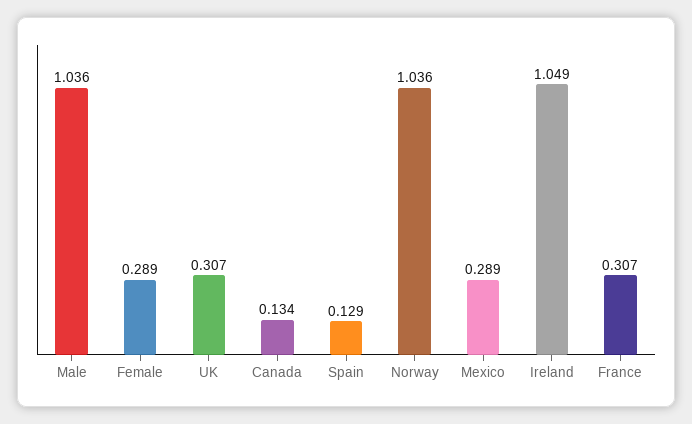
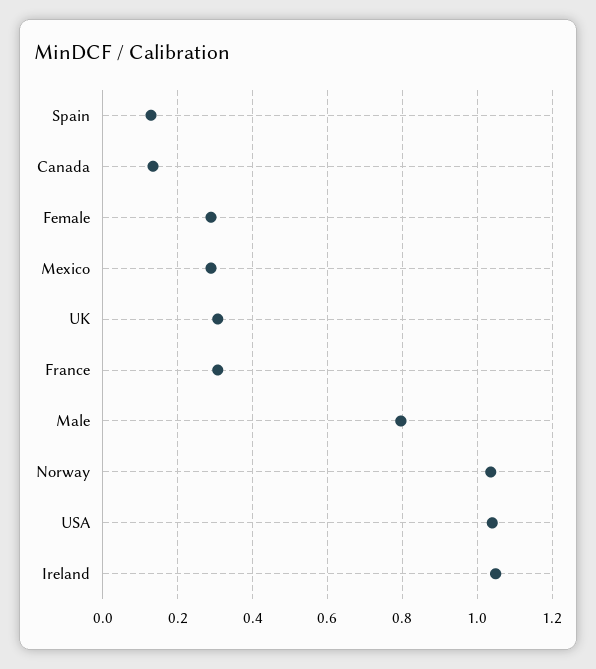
Male: 1.036 -> 0.8
USA: none -> 1.04

